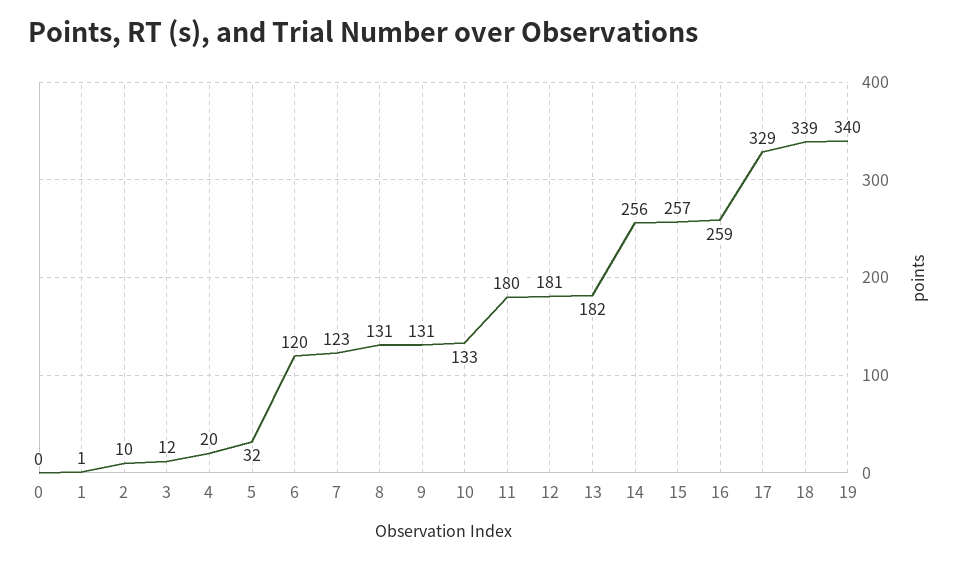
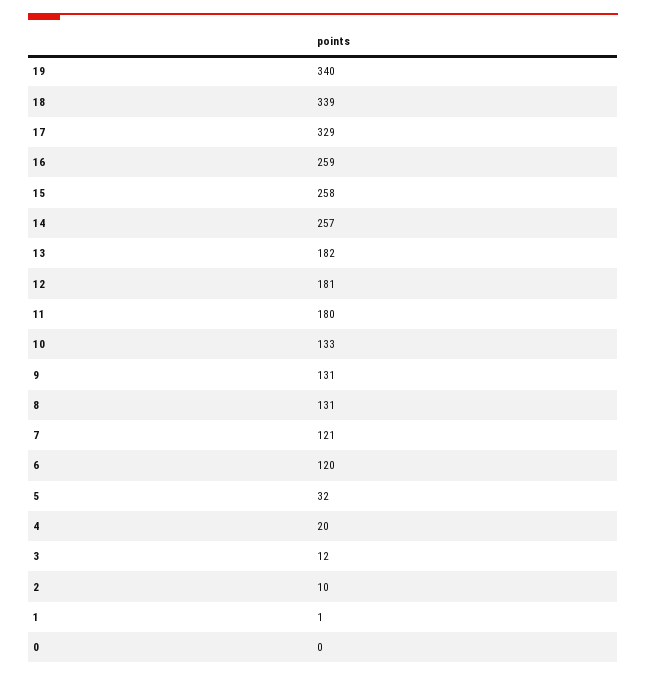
7: 123 -> 121
14: 256 -> 257
15: 257 -> 258

